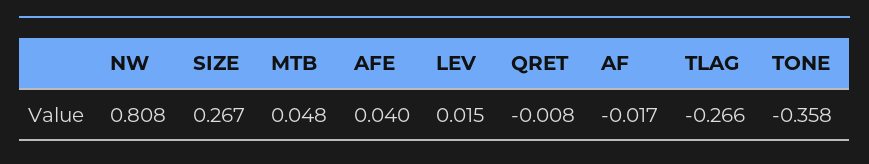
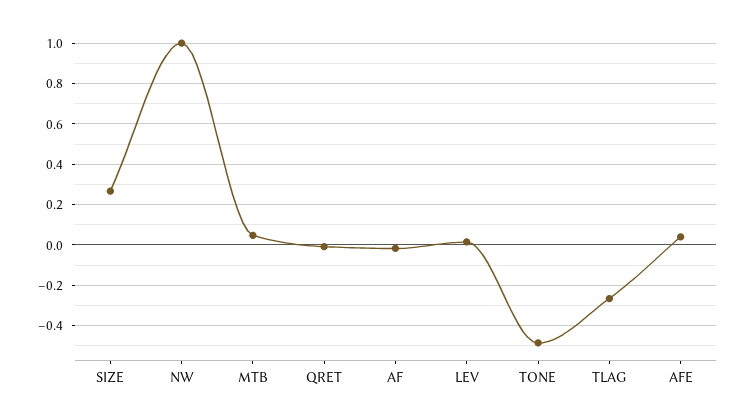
NW: 0.808 -> 1
TONE: -0.358 -> -0.5

